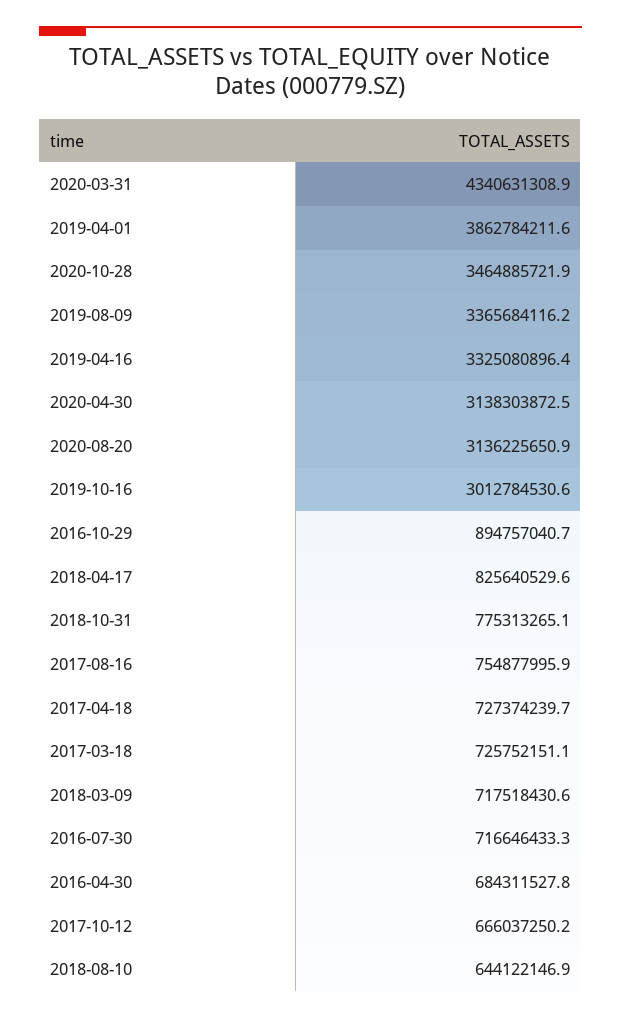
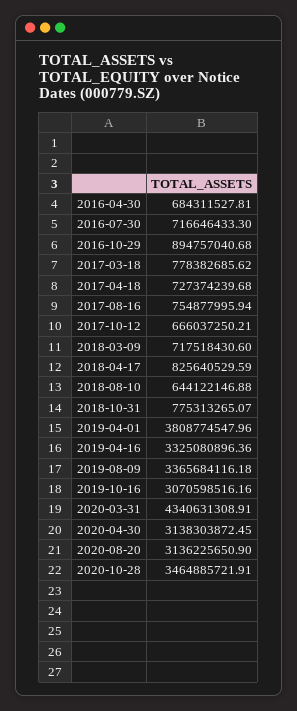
2019-04-01: 3862784211.6 -> 3808774547.96
2019-10-16: 3012784530.6 -> 3070598516.16
2017-03-18: 725752151.1 -> 778382685.62

